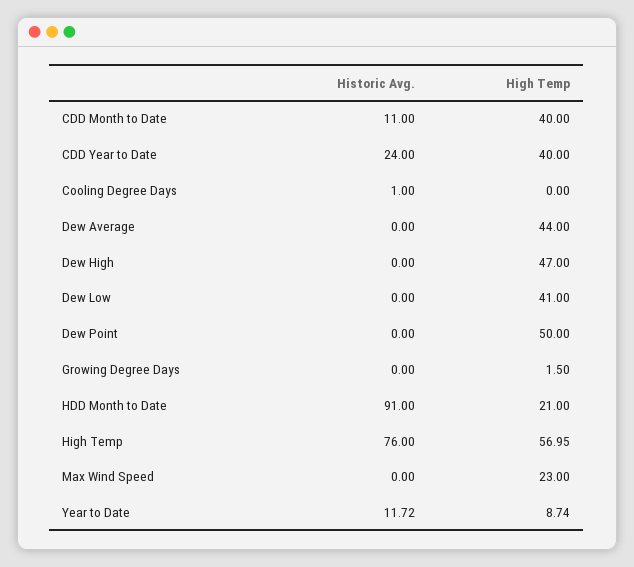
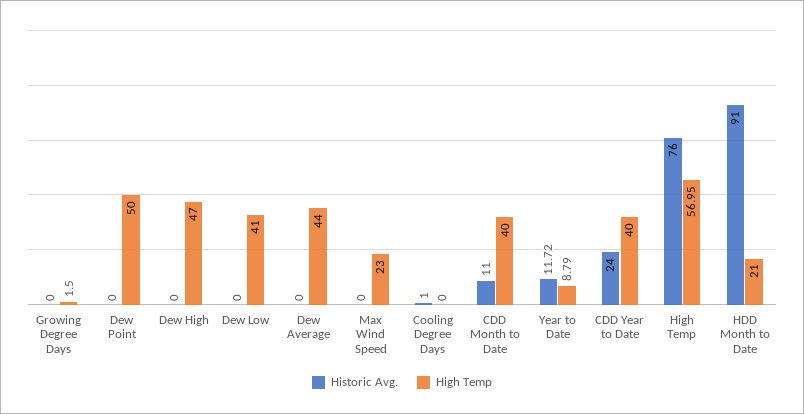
High Temp, Year to Date: 8.74 -> 8.79

